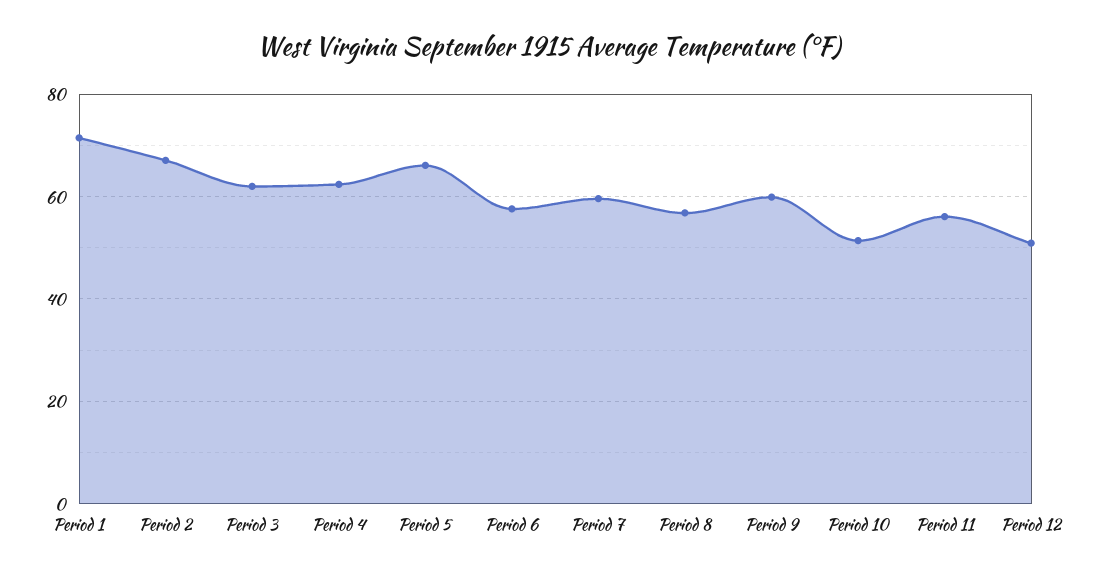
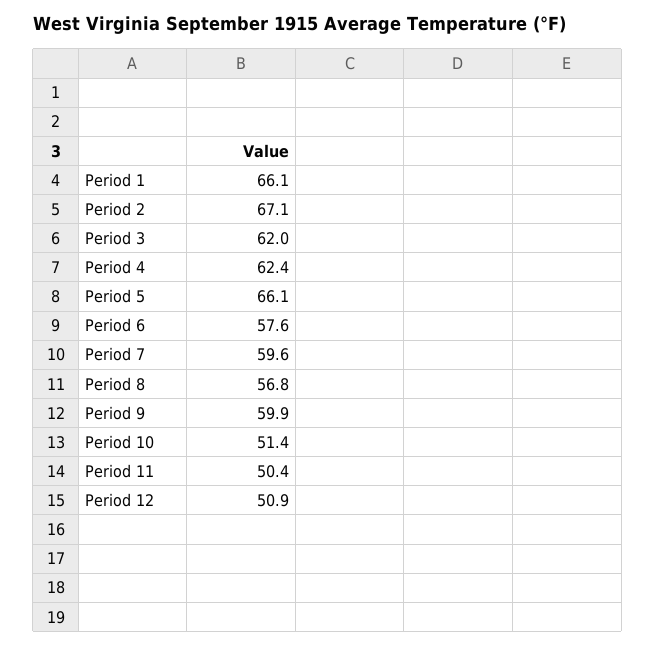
Period 1: 72 -> 66.1
Period 11: 56 -> 50.4

